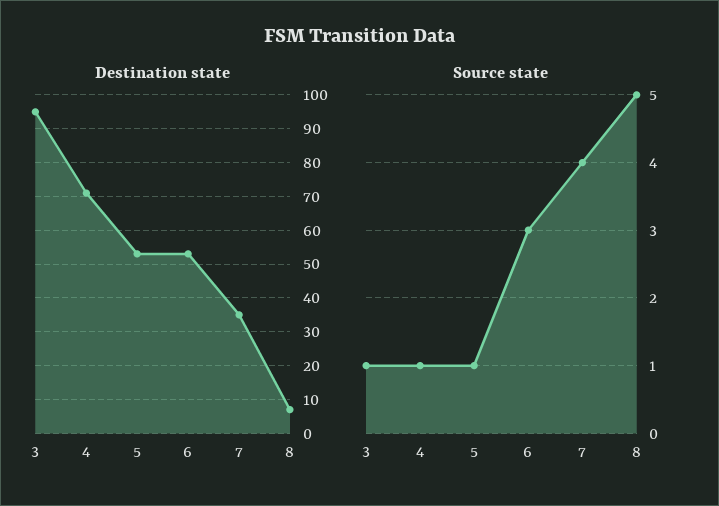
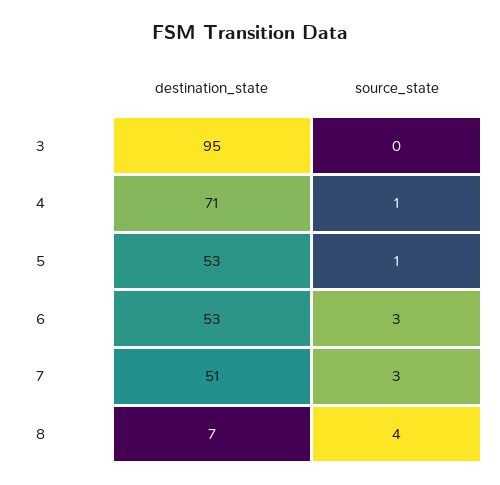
Destination state, 7: 35 -> 51
Source state, 3: 1 -> 0
Source state, 7: 4 -> 3
Source state, 8: 5 -> 4

